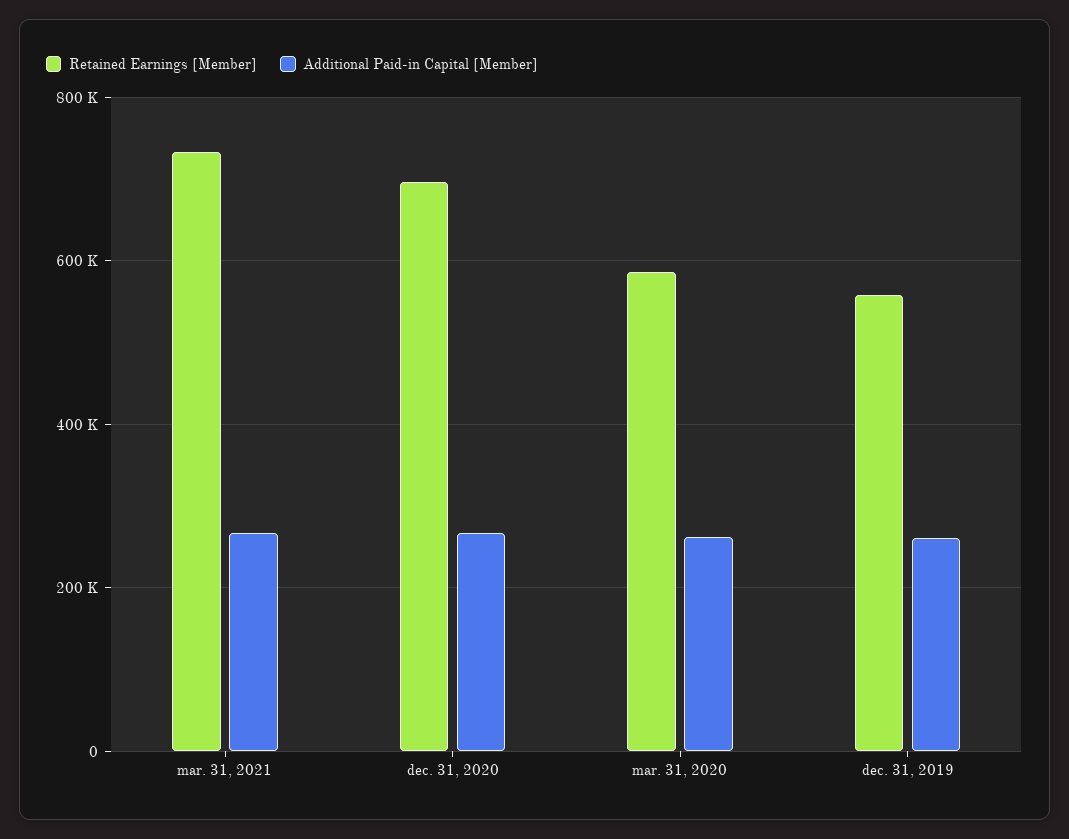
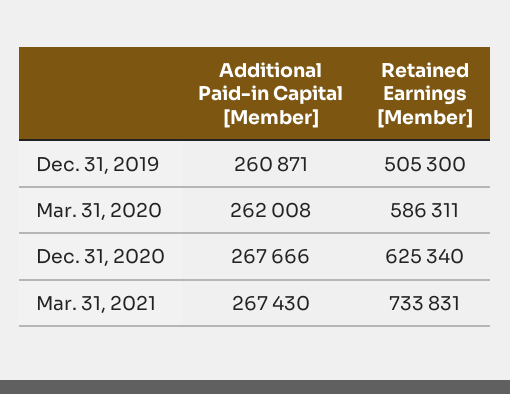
Retained Earnings [Member], dec. 31, 2020: 700000 -> 625340
Retained Earnings [Member], dec. 31, 2019: 560000 -> 505300

